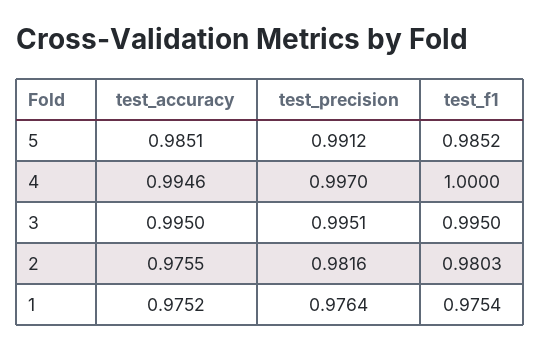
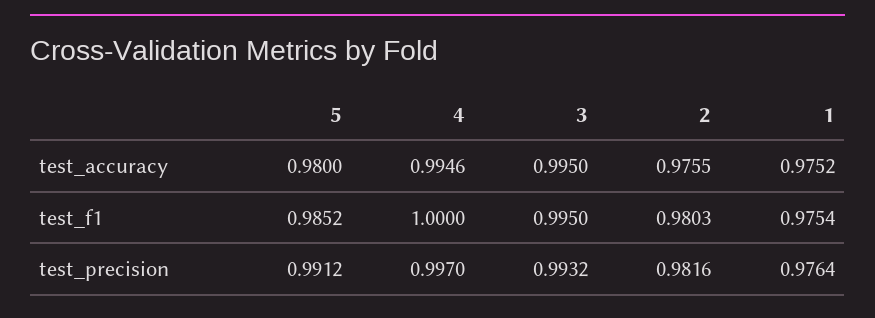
test_accuracy, 5: 0.9851 -> 0.98
test_precision, 3: 0.9951 -> 0.9932

